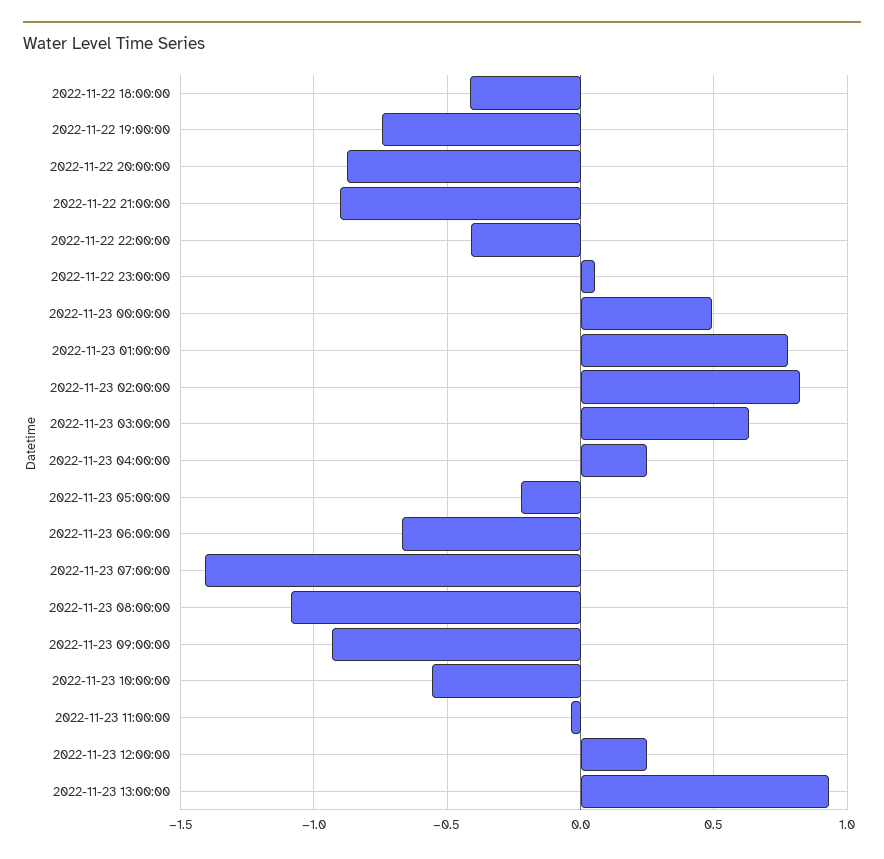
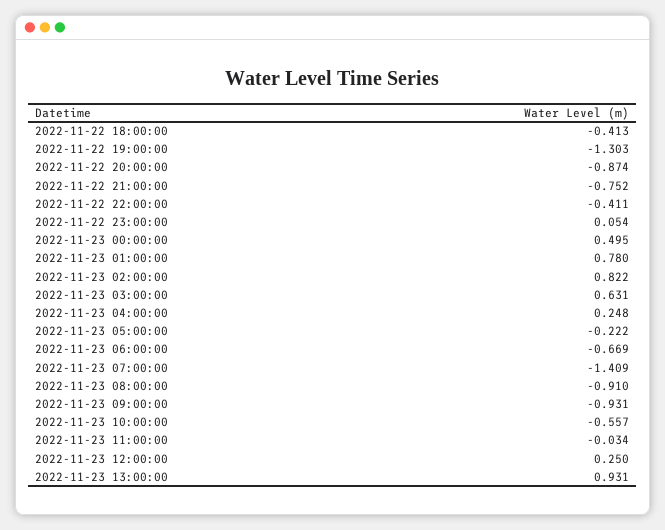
2022-11-22 19:00:00: -0.75 -> -1.303
2022-11-22 21:00:00: -0.9 -> -0.752
2022-11-23 08:00:00: -1.1 -> -0.91

